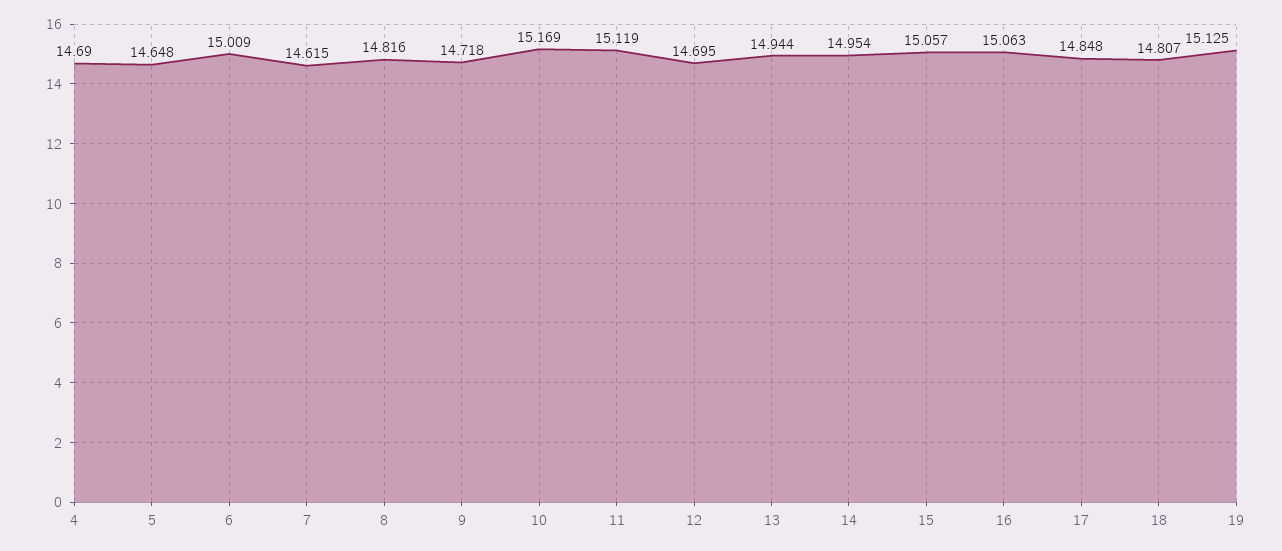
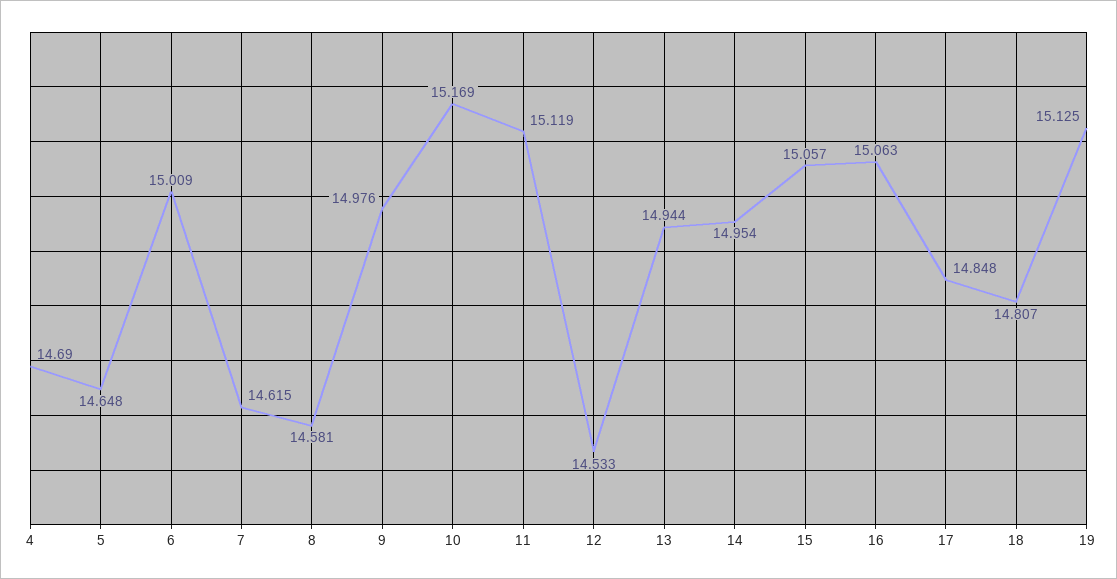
8: 14.816 -> 14.581
9: 14.718 -> 14.976
12: 14.695 -> 14.533

